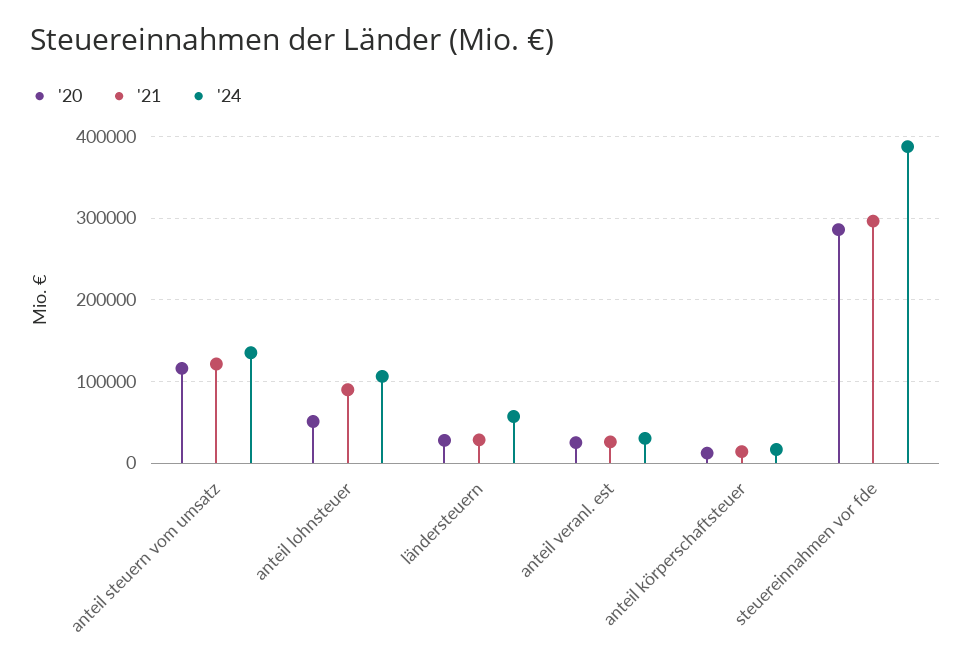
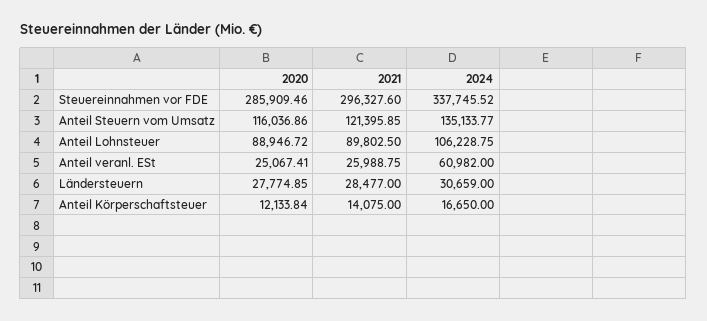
'20, anteil lohnsteuer: 50000 -> 88946.72
'24, ländersteuern: 60000 -> 30659
'24, anteil veranl. est: 30000 -> 60982
'24, steuereinnahmen vor fde: 390000 -> 337745.52

